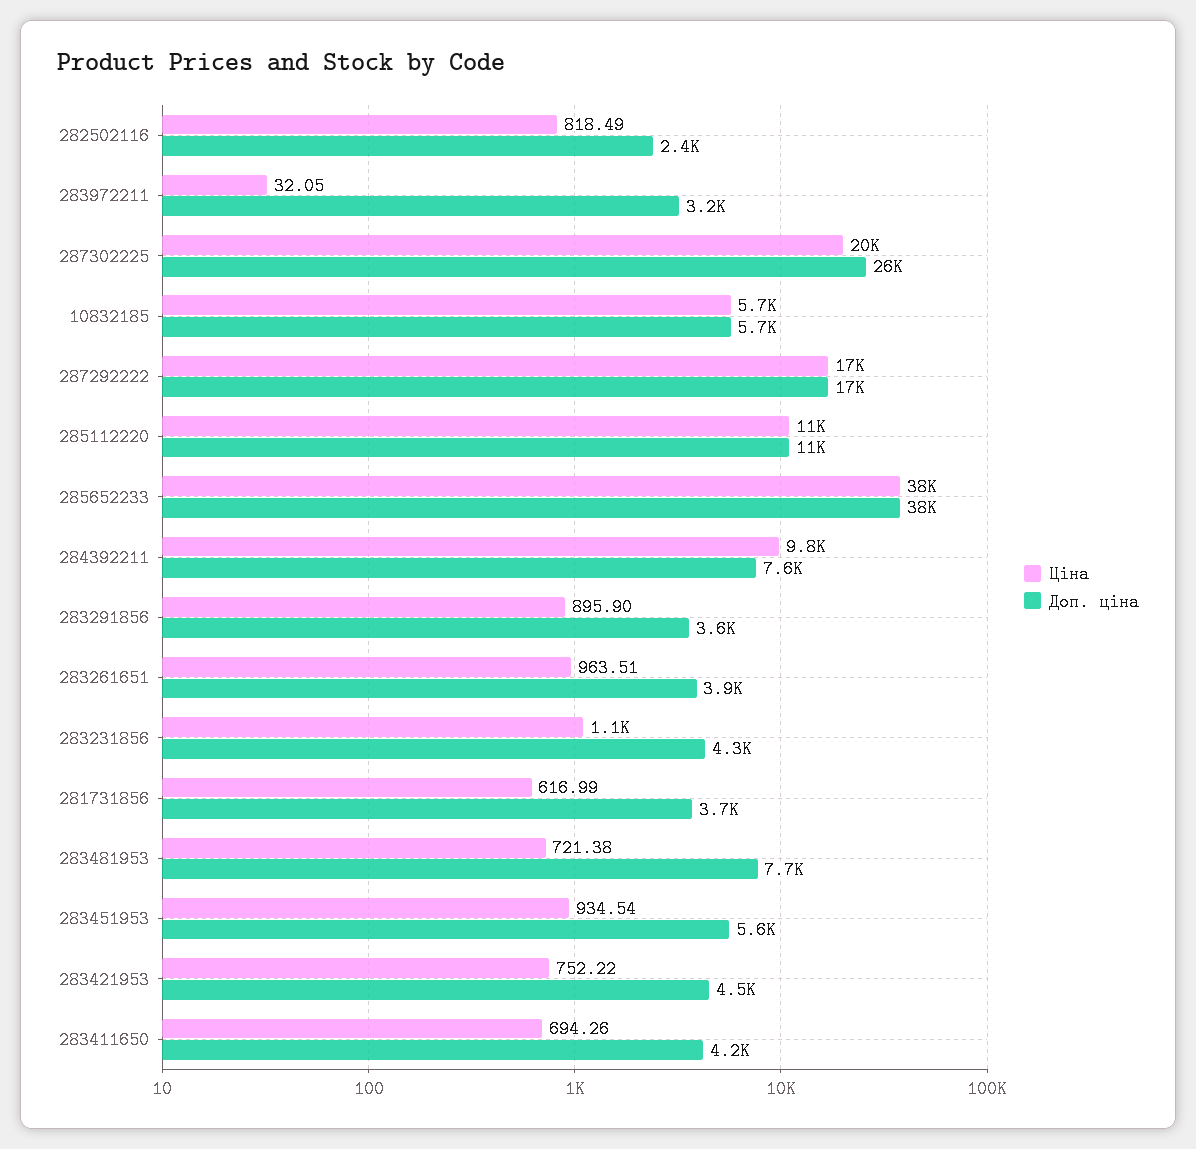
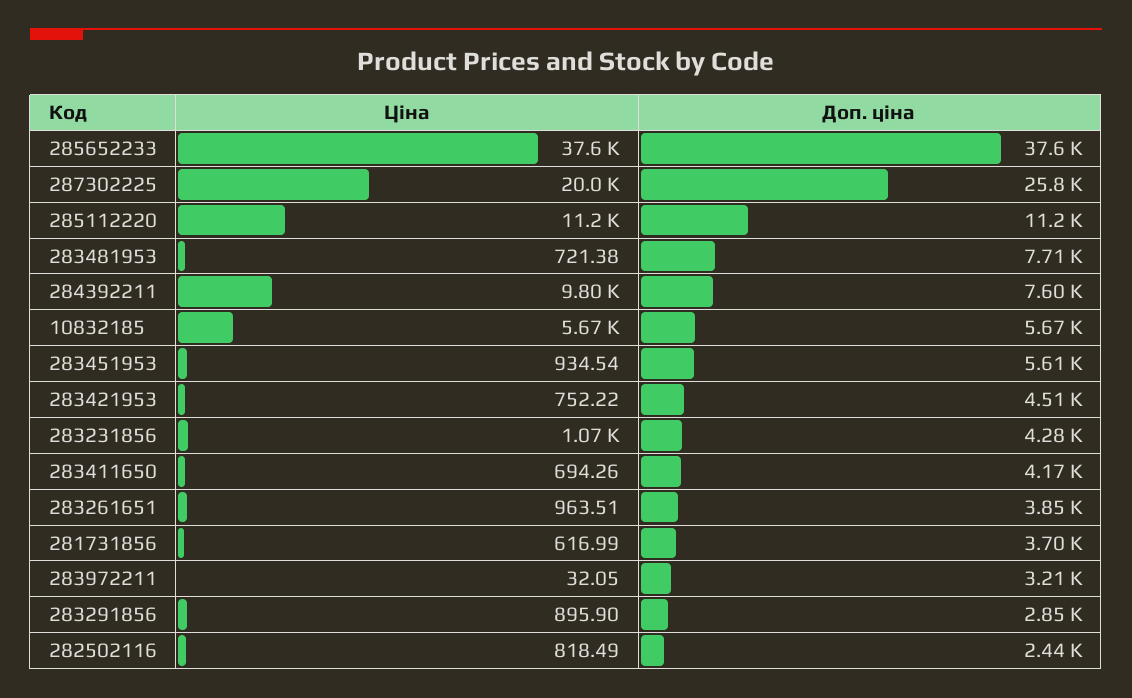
Ціна, 287292222: 17000 -> none
Доп. ціна, 287292222: 17000 -> none
Доп. ціна, 283291856: 3600 -> 2850

